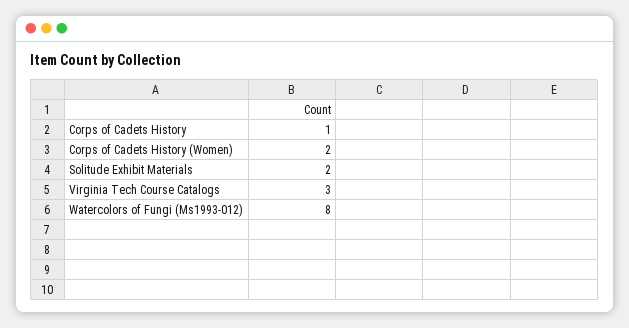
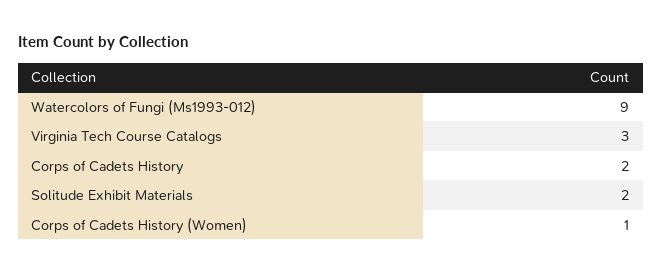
Corps of Cadets History: 1 -> 2
Corps of Cadets History (Women): 2 -> 1
Watercolors of Fungi (Ms1993-012): 8 -> 9

